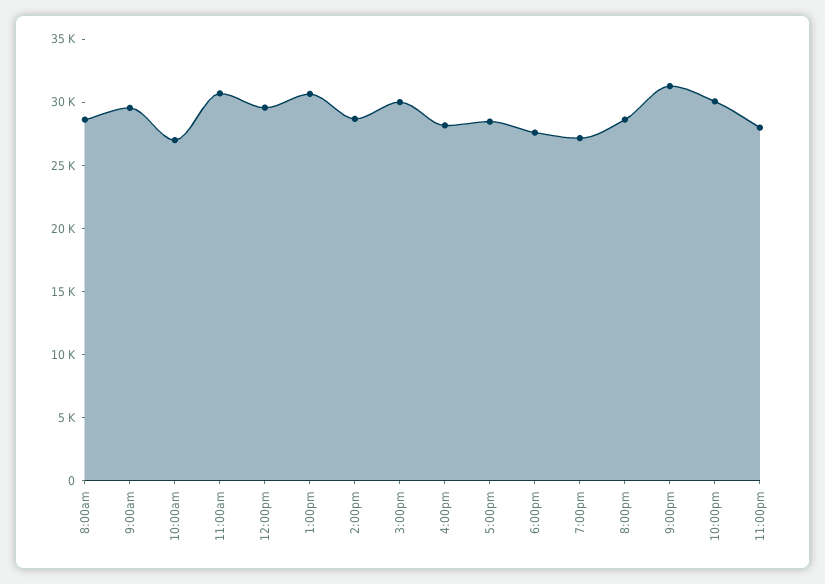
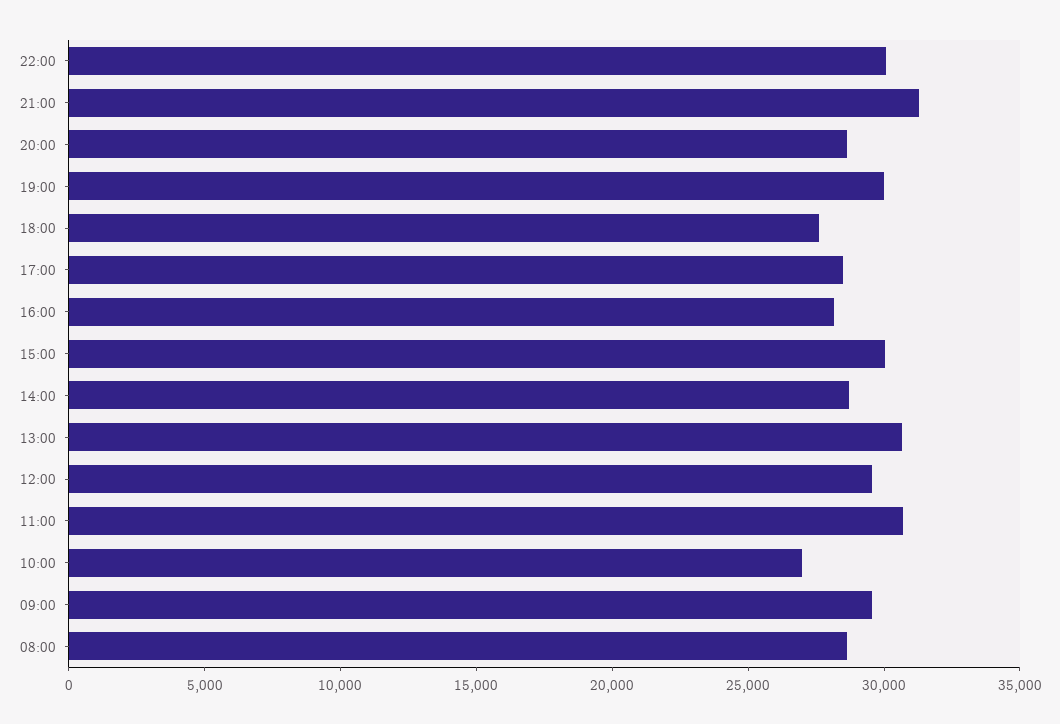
7:00pm: 27000 -> 30000
11:00pm: 28000 -> none

